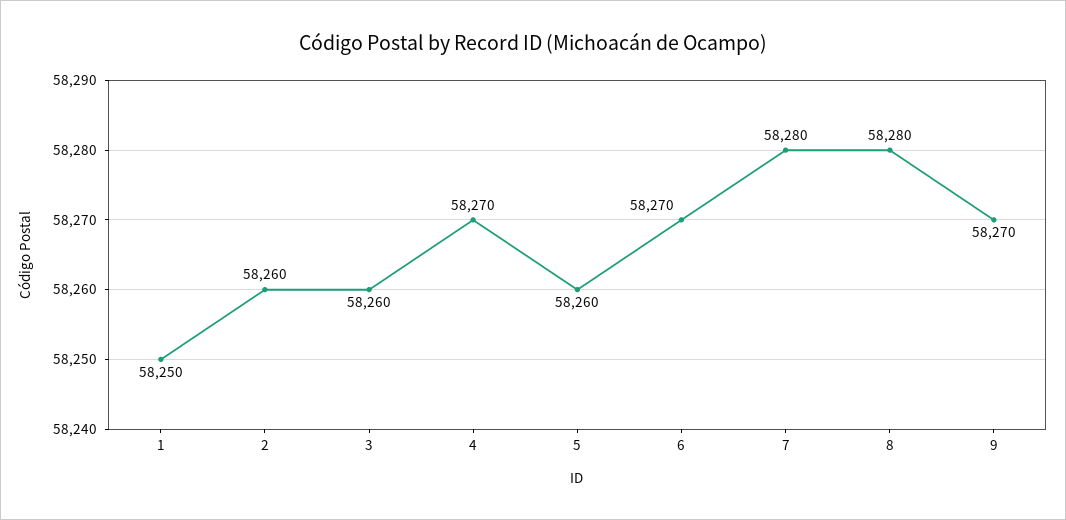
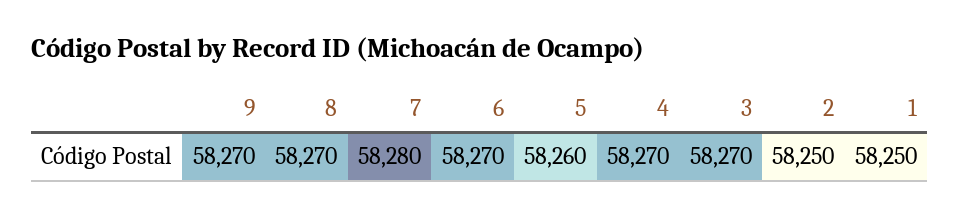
2: 58260 -> 58250
3: 58260 -> 58270
8: 58280 -> 58270

